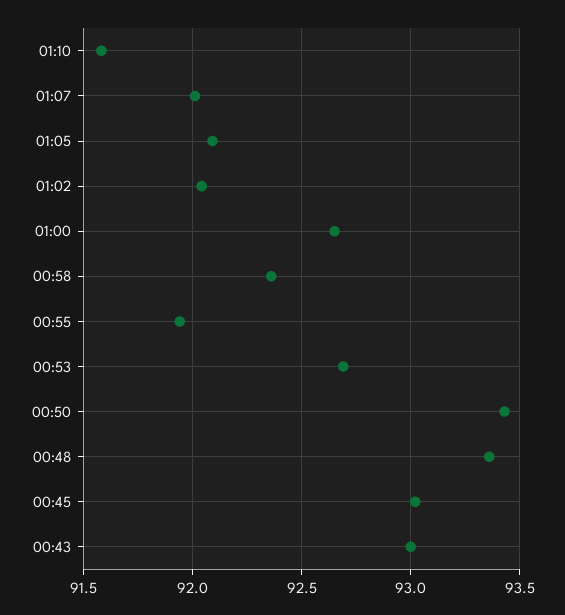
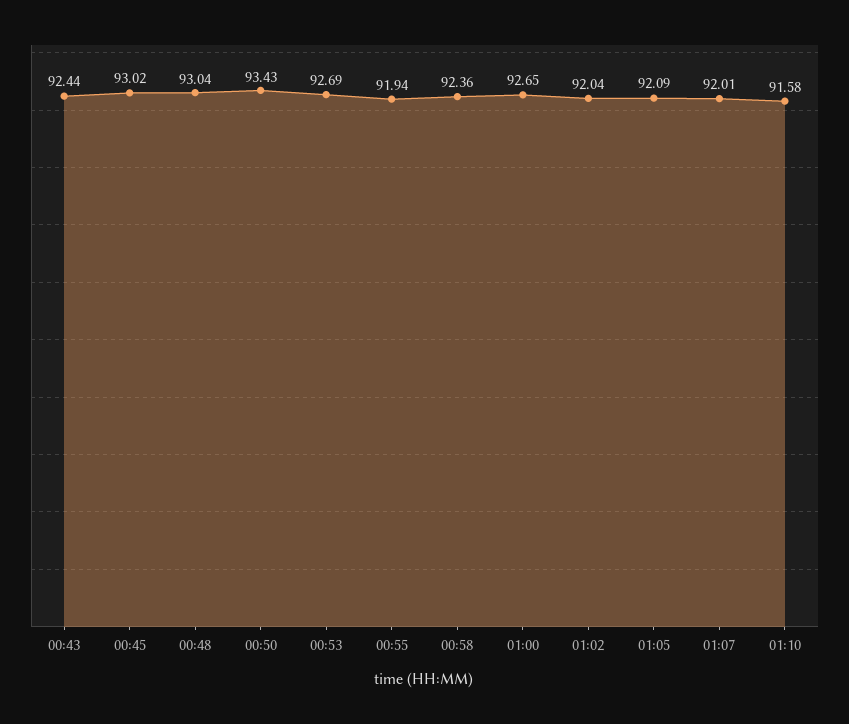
00:48: 93.35 -> 93.04
00:43: 93 -> 92.44

